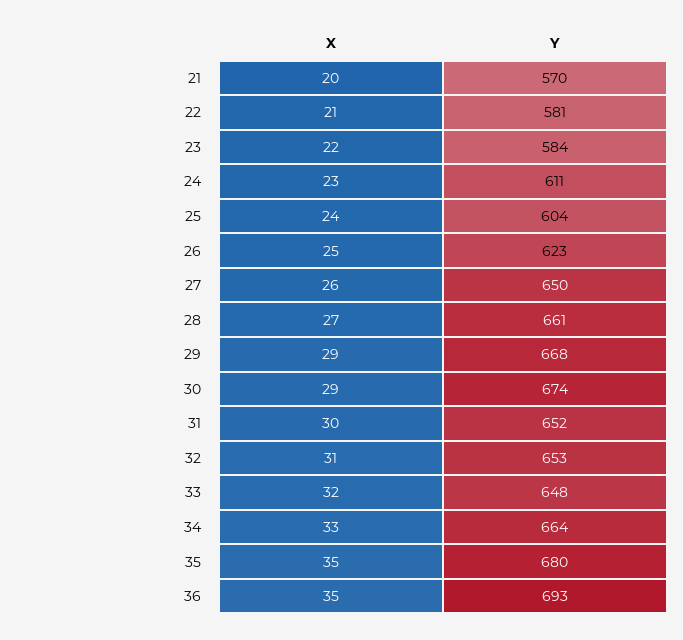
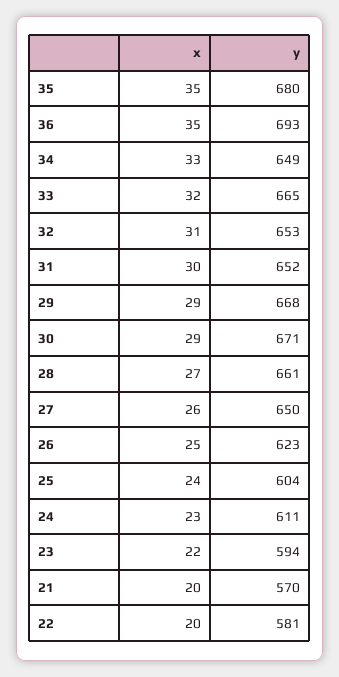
X, 22: 21 -> 20
Y, 23: 584 -> 594
Y, 30: 674 -> 671
Y, 33: 648 -> 665
Y, 34: 664 -> 649

